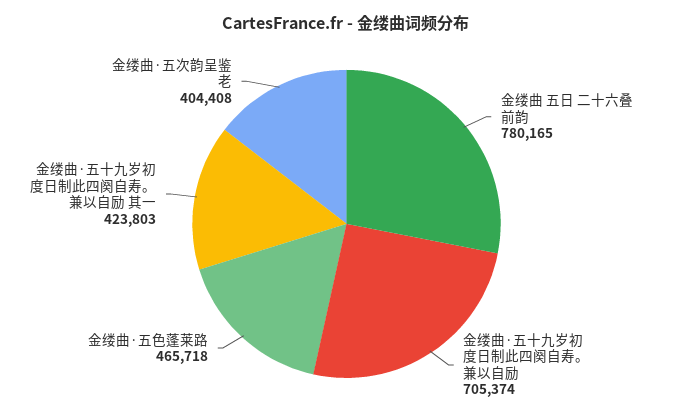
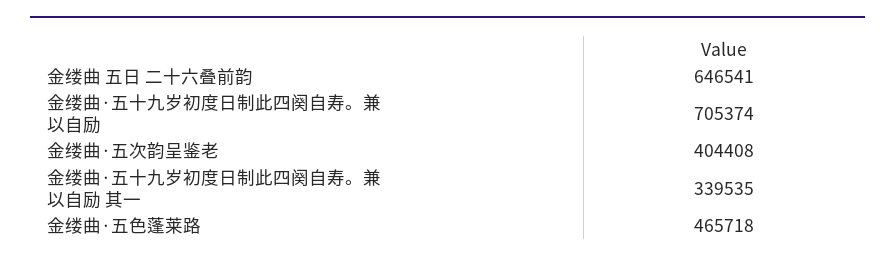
金缕曲 五日 二十六叠前韵: 780165 -> 646541
金缕曲·五十九岁初度日制此四阕自寿。兼以自励 其一: 423803 -> 339535

